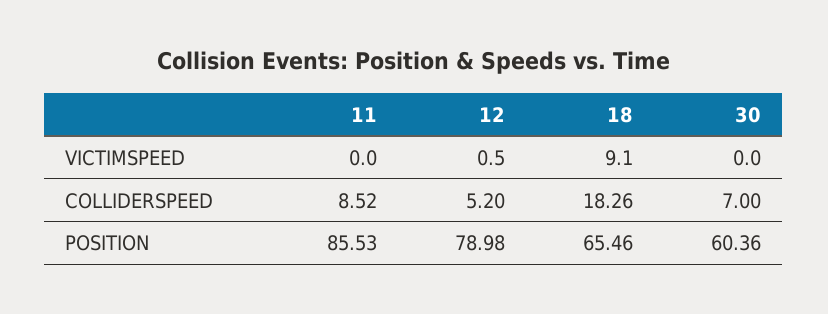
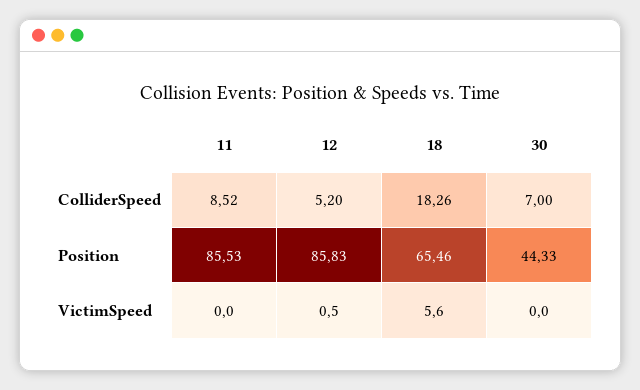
18, VICTIMSPEED: 9.1 -> 5.6
12, POSITION: 78.98 -> 85.83
30, POSITION: 60.36 -> 44.33

